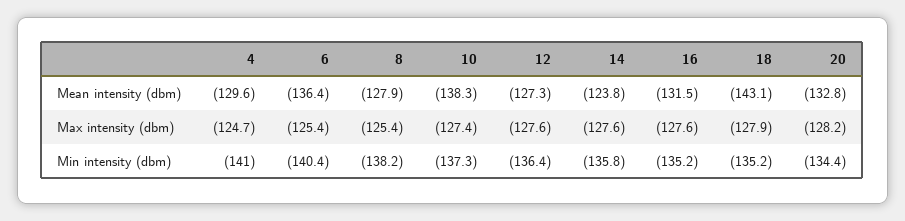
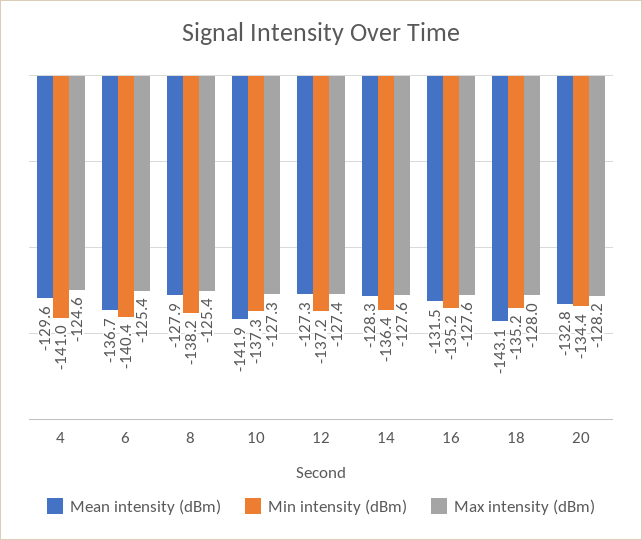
Mean intensity (dbm), 6: -136.4 -> -136.7
Mean intensity (dbm), 10: -138.3 -> -141.9
Mean intensity (dbm), 14: -123.8 -> -128.3
Max intensity (dbm), 4: -124.7 -> -124.6
Max intensity (dbm), 10: -127.4 -> -127.3
Max intensity (dbm), 12: -127.6 -> -127.4
Max intensity (dbm), 18: -127.9 -> -128
Min intensity (dbm), 12: -136.4 -> -137.2
Min intensity (dbm), 14: -135.8 -> -136.4

